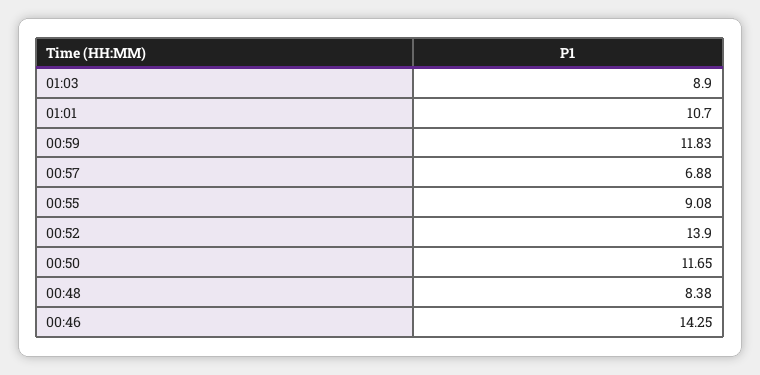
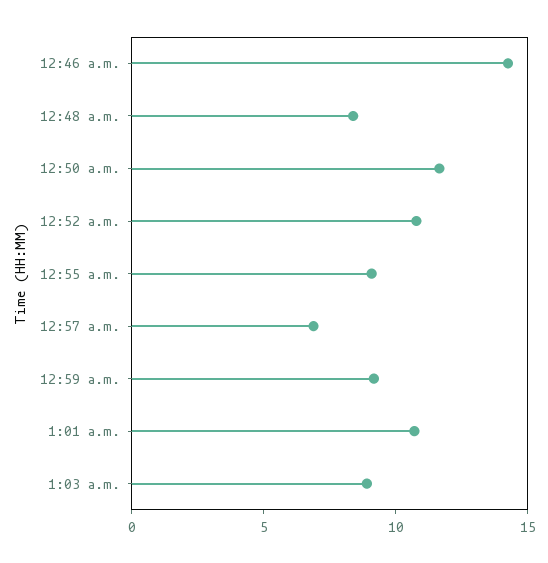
00:59: 11.83 -> 9
00:52: 13.9 -> 11

